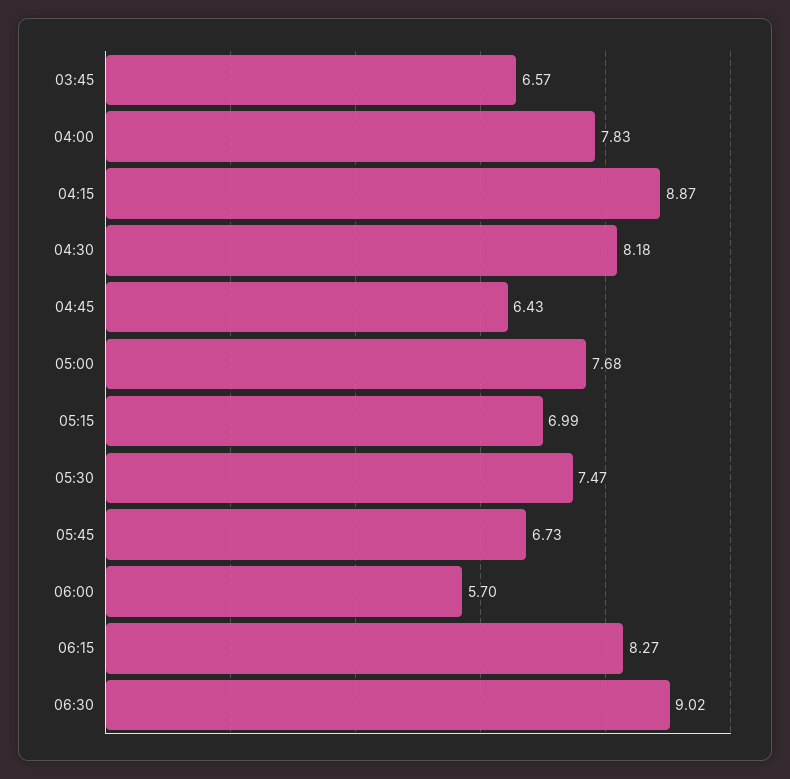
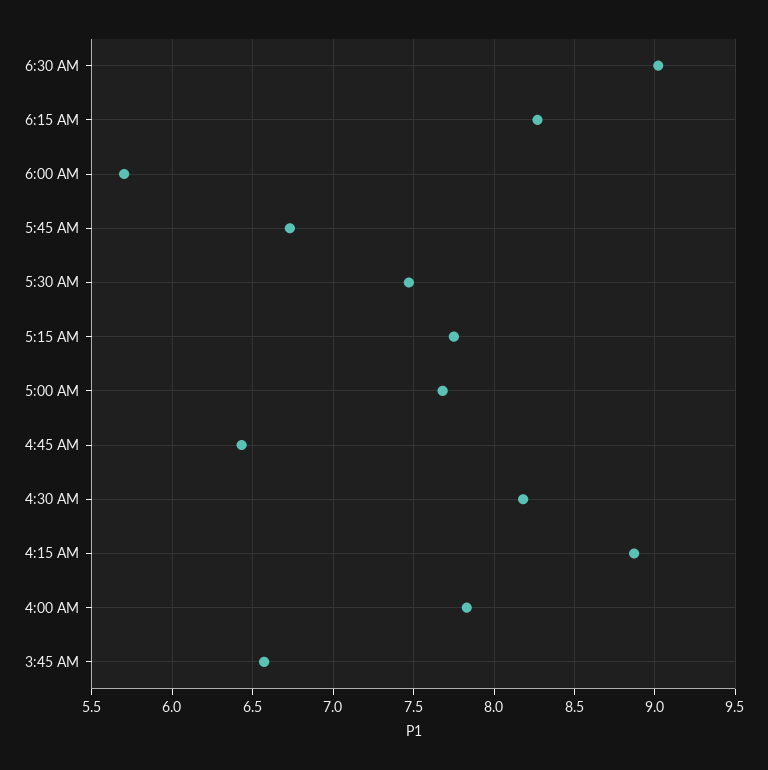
05:15: 6.99 -> 7.75

